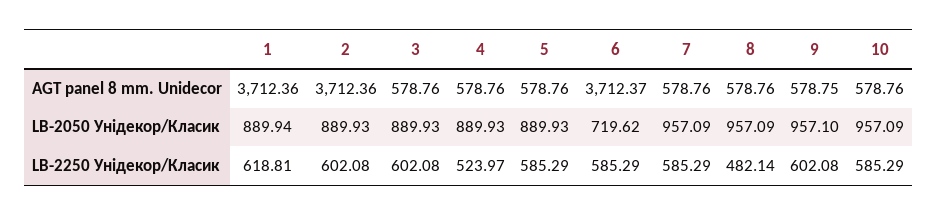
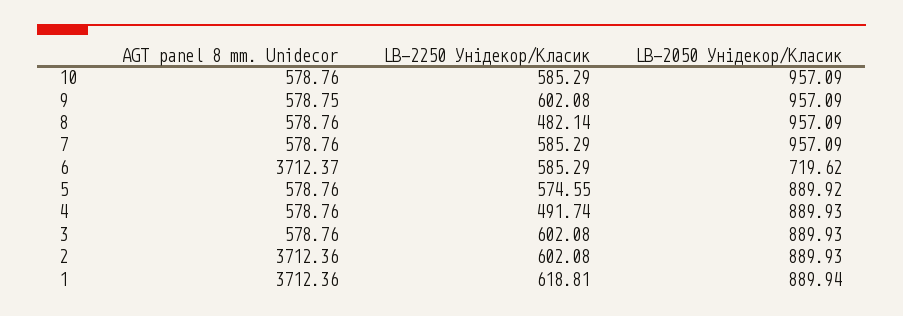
5, LB-2050 Унідекор/Класик: 889.93 -> 889.92
9, LB-2050 Унідекор/Класик: 957.1 -> 957.09
4, LB-2250 Унідекор/Класик: 523.97 -> 491.74
5, LB-2250 Унідекор/Класик: 585.29 -> 574.55

